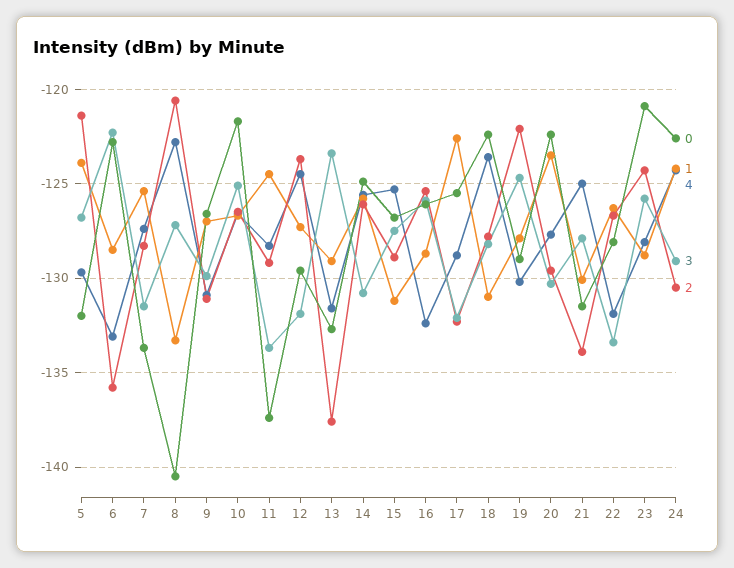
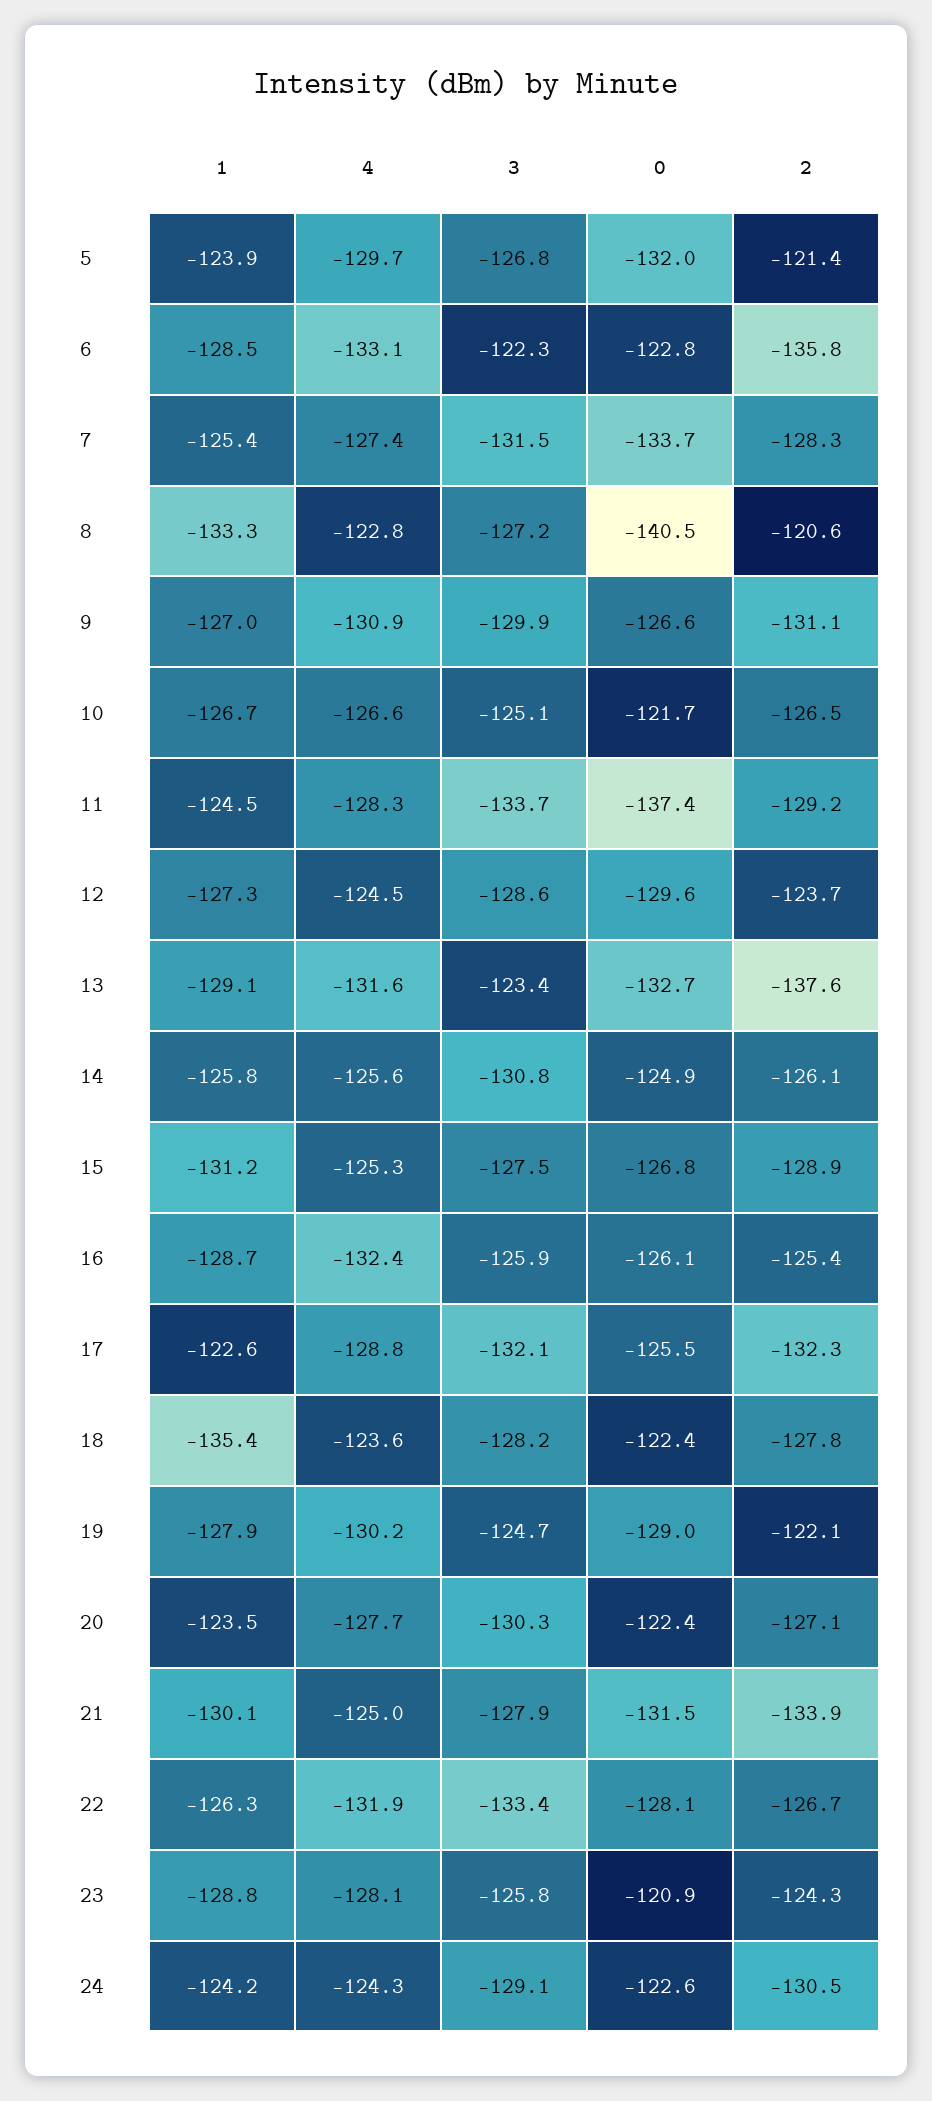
3, 12: -132 -> -128.6
1, 18: -131 -> -135.4
2, 20: -129.5 -> -127.1

